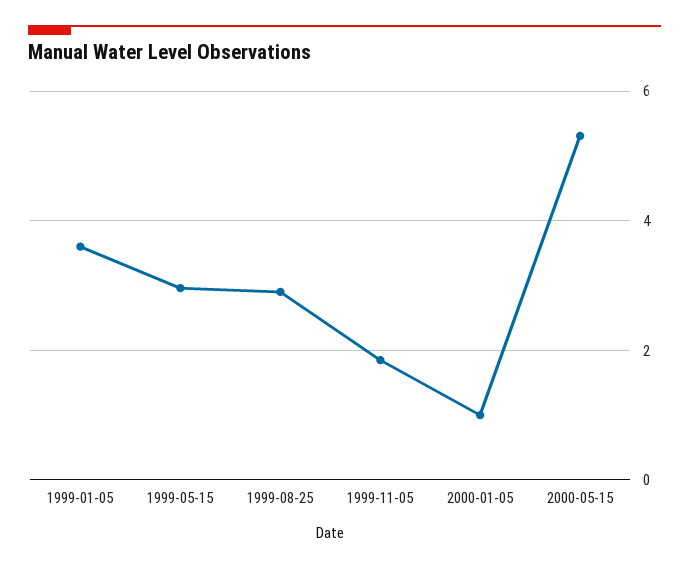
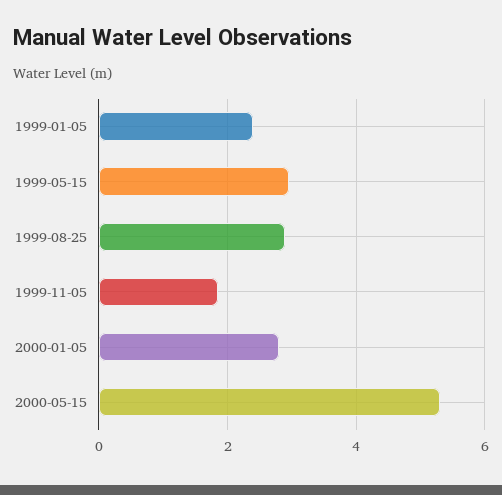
1999-01-05: 3.6 -> 2.4
2000-01-05: 1 -> 2.8

